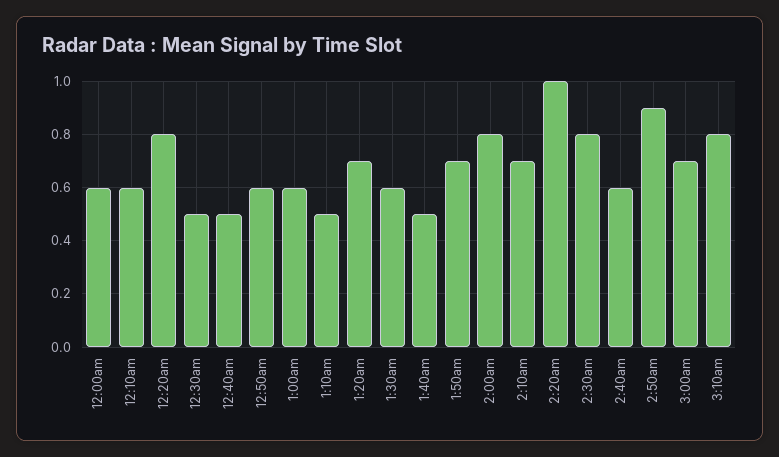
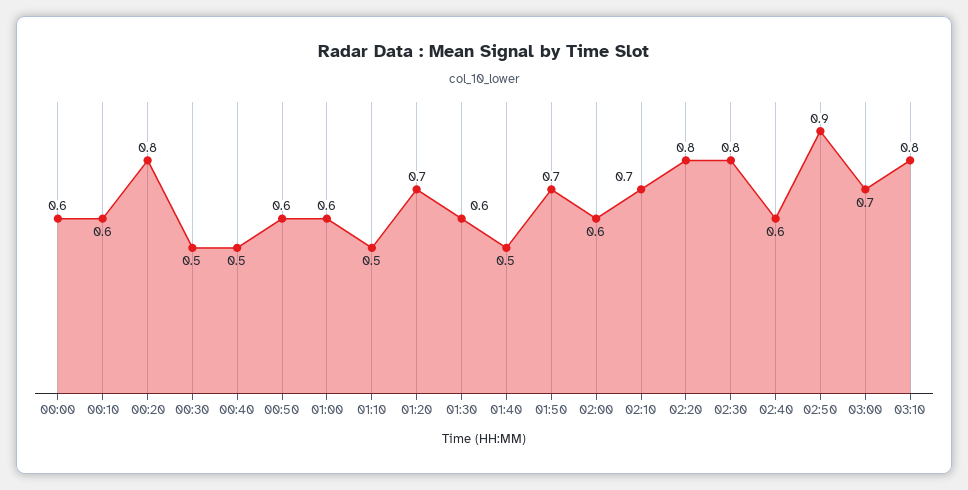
2:00am: 0.8 -> 0.6
2:20am: 1 -> 0.8

